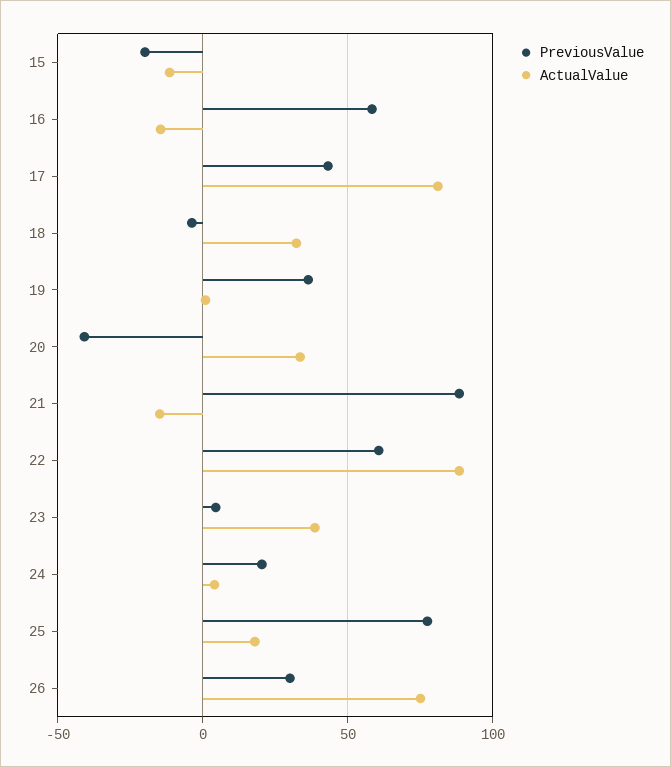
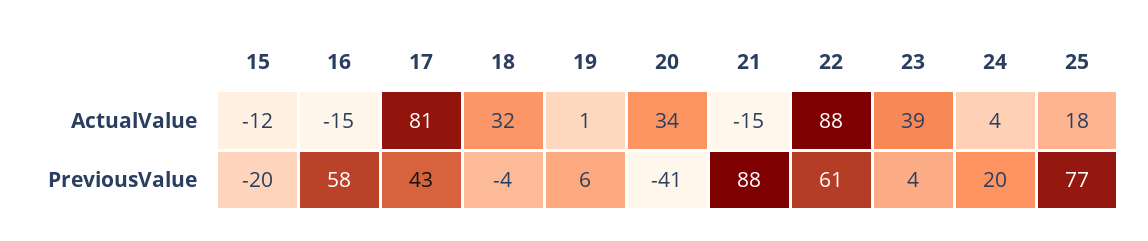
PreviousValue, 19: 35 -> 6
PreviousValue, 26: 30 -> none
ActualValue, 26: 75 -> none

